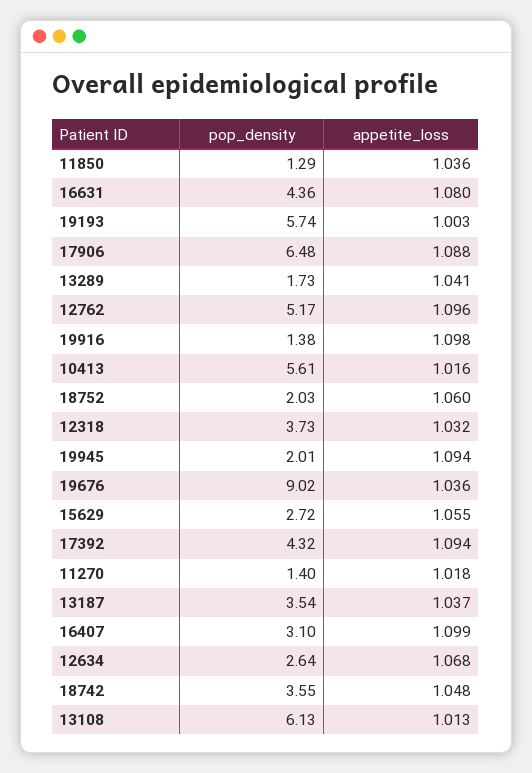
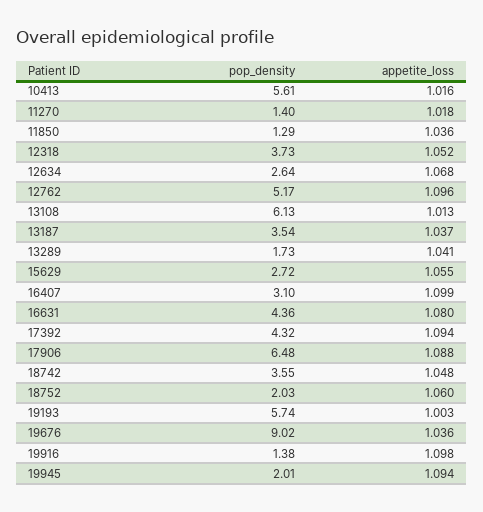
appetite_loss, 12318: 1.032 -> 1.052

